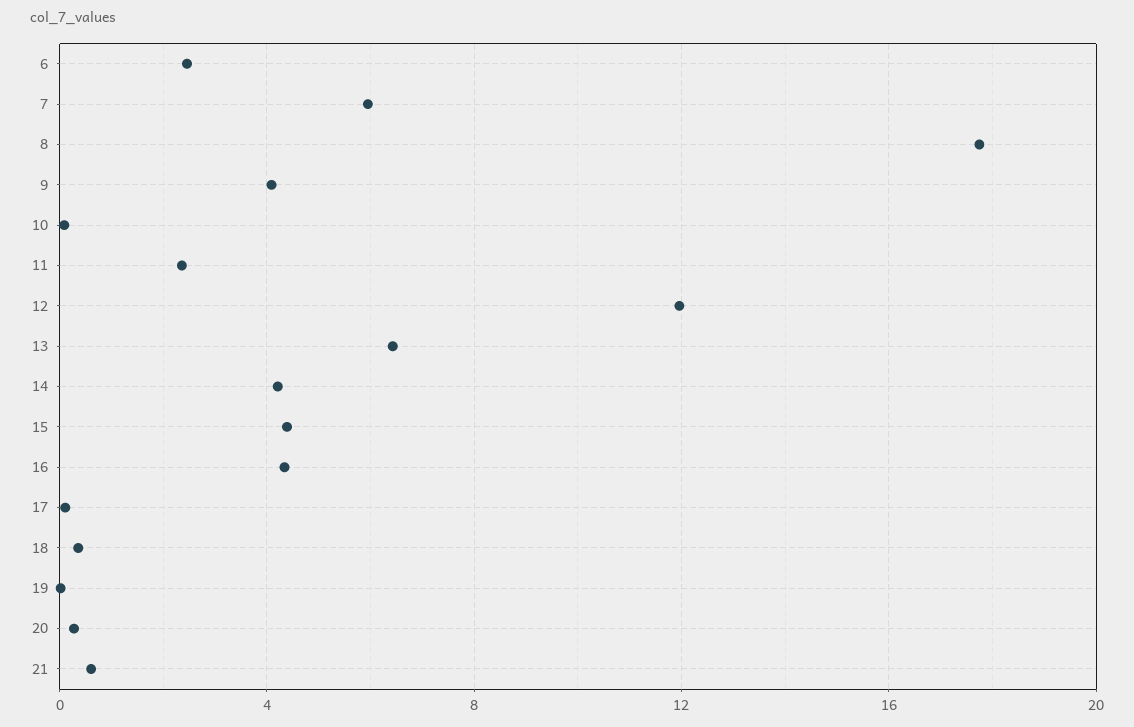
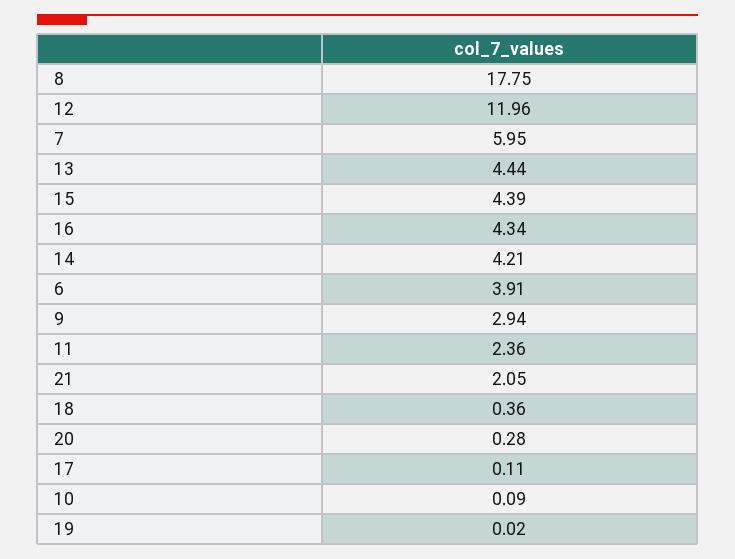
6: 2.5 -> 3.91
9: 4 -> 2.94
13: 6.5 -> 4.44
21: 0.5 -> 2.05

